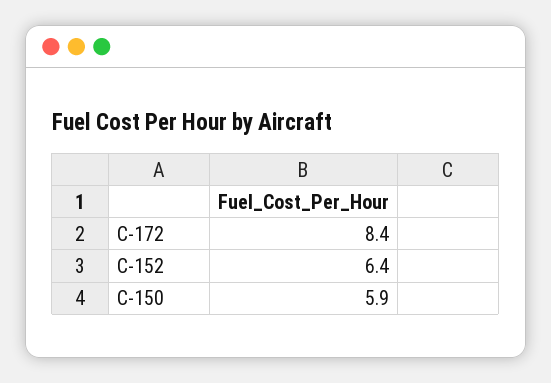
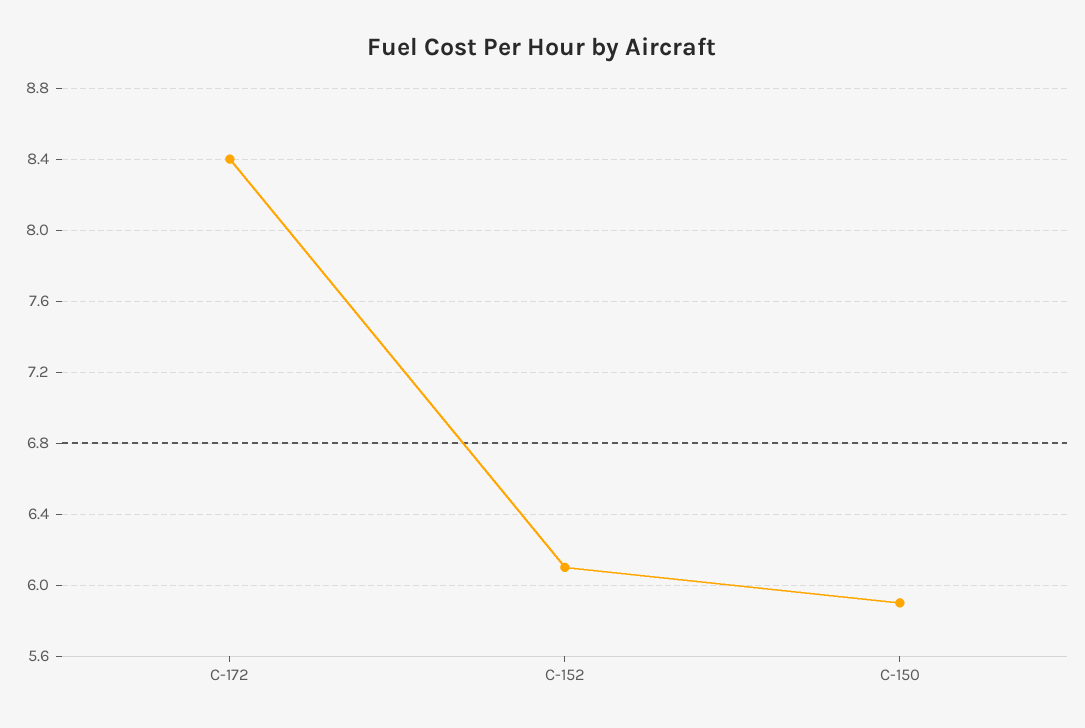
C-152: 6.4 -> 6.1

